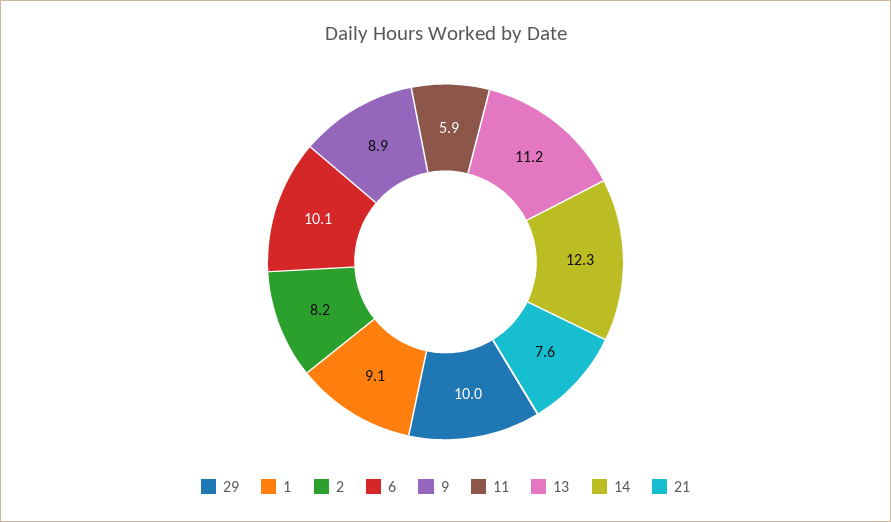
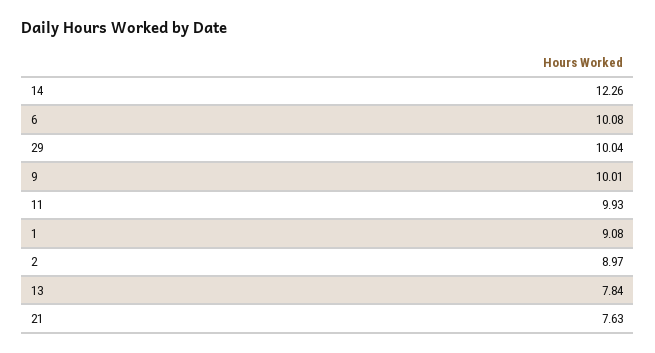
2: 8.2 -> 8.97
9: 8.9 -> 10.01
11: 5.9 -> 9.93
13: 11.2 -> 7.84

